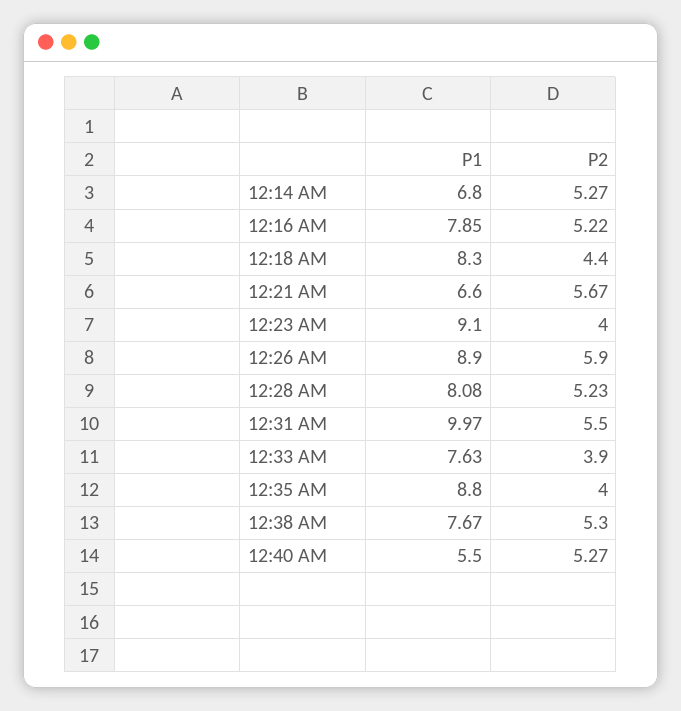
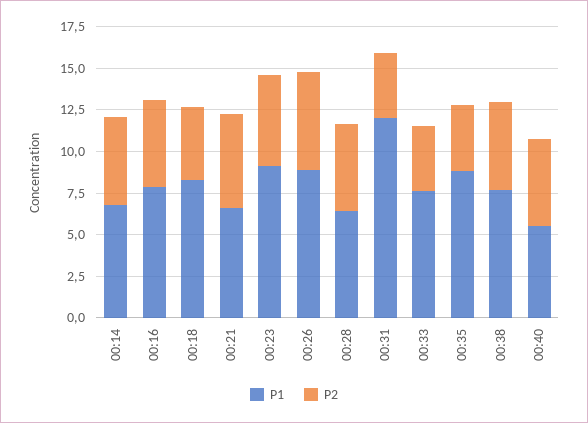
P2, 12:23 AM: 4 -> 5.5
P1, 12:28 AM: 8.08 -> 6.5
P1, 12:31 AM: 9.97 -> 12
P2, 12:31 AM: 5.5 -> 4

